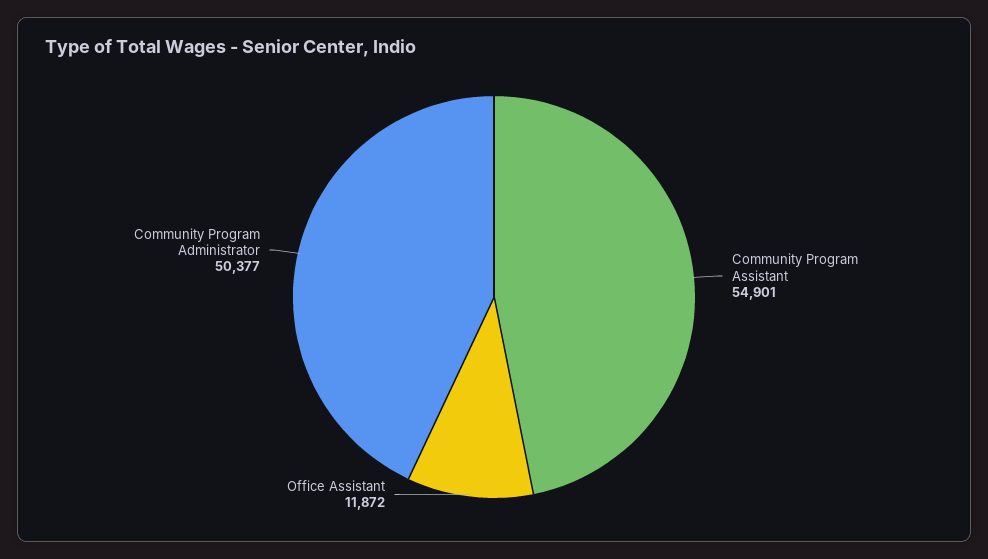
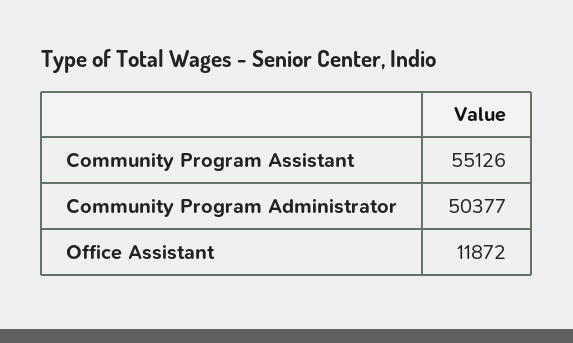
Community Program Assistant: 54901 -> 55126

